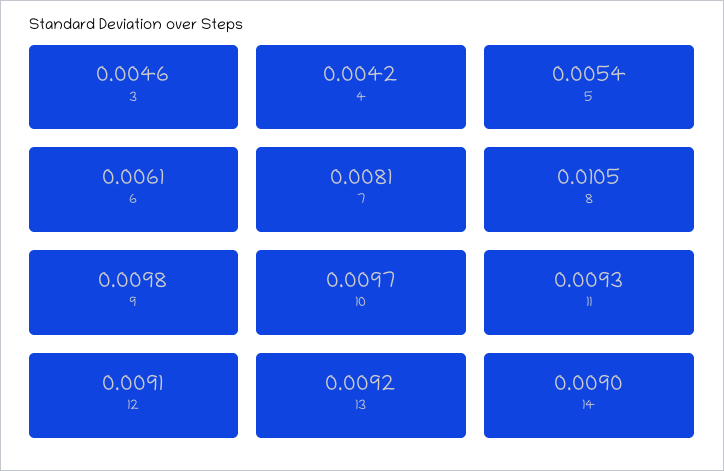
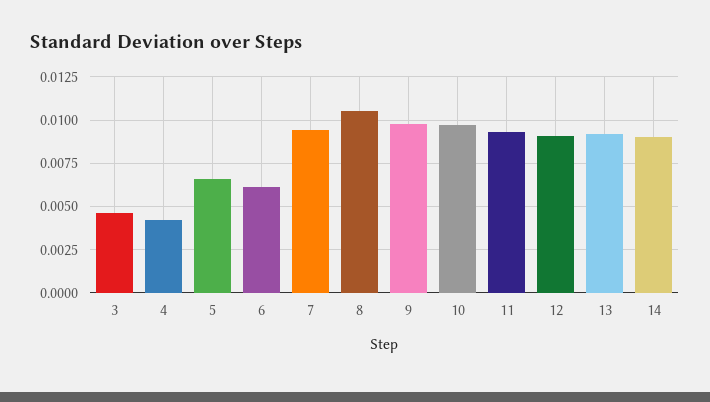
5: 0.0054 -> 0.0065
7: 0.0081 -> 0.0095

